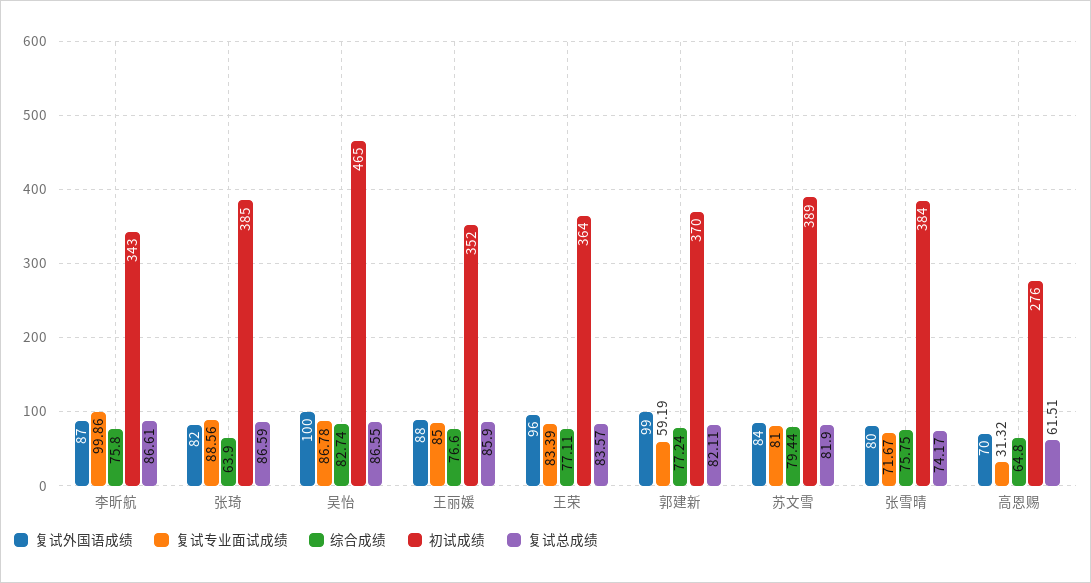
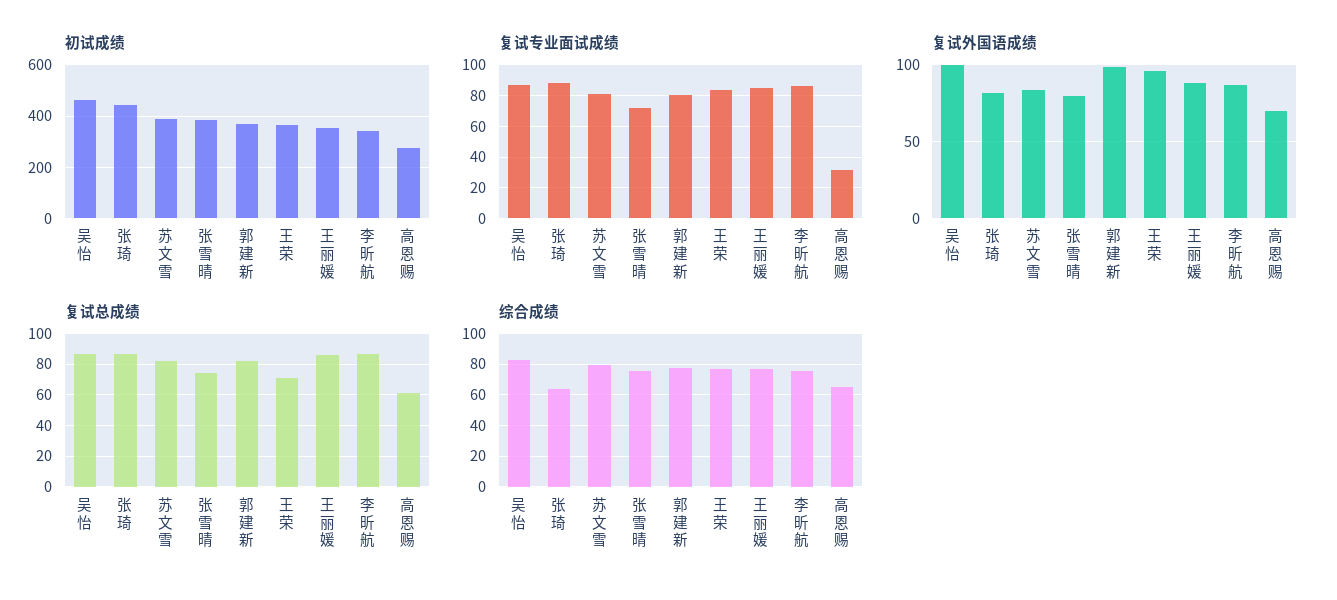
复试专业面试成绩, 李昕航: 99.86 -> 85
初试成绩, 张琦: 385 -> 450
复试总成绩, 王荣: 83.57 -> 70
复试专业面试成绩, 郭建新: 59.19 -> 80

